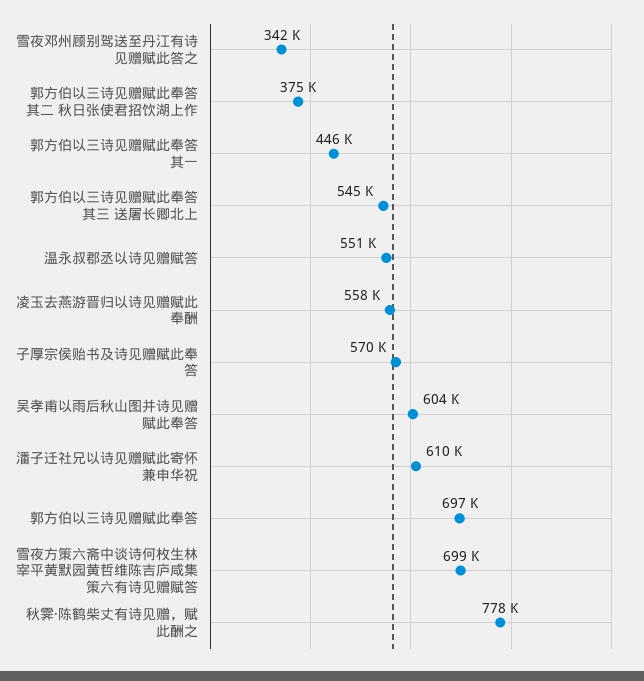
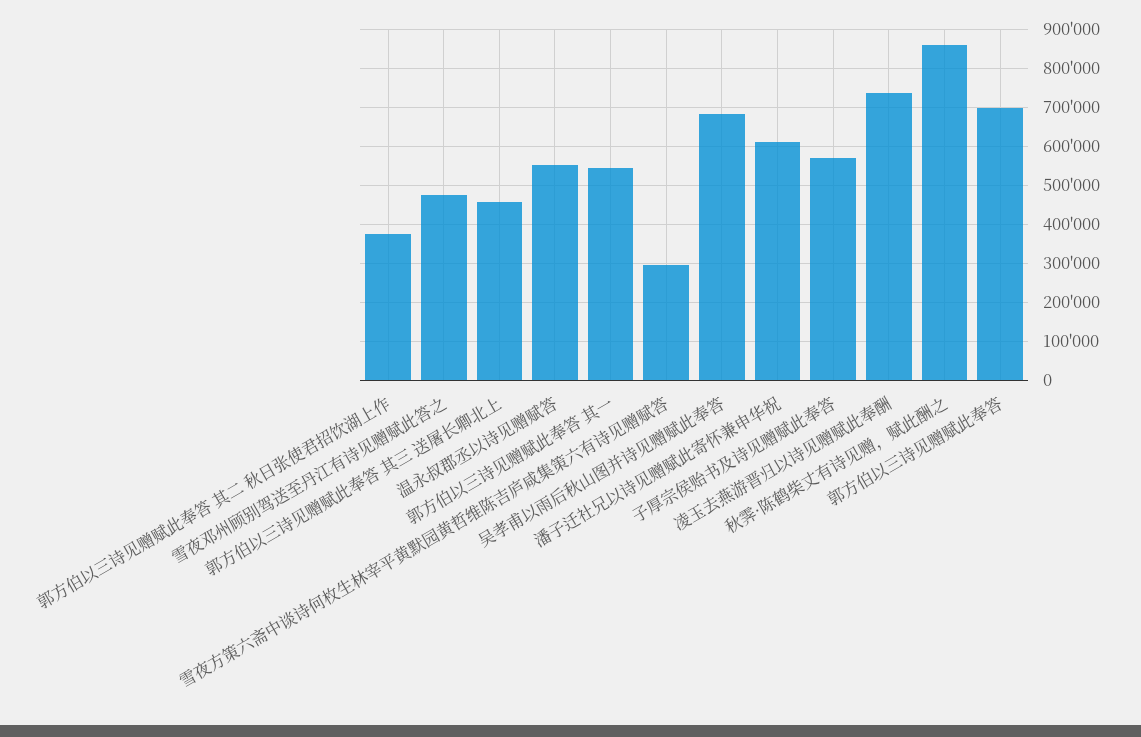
雪夜邓州顾别驾送至丹江有诗见赠赋此答之: 342000 -> 480000
郭方伯以三诗见赠赋此奉答 其一: 446000 -> 540000
郭方伯以三诗见赠赋此奉答 其三 送屠长卿北上: 545000 -> 460000
凌玉去燕游晋归以诗见赠赋此奉酬: 558000 -> 740000
吴孝甫以雨后秋山图并诗见赠赋此奉答: 604000 -> 680000
雪夜方策六斋中谈诗何枚生林宰平黄默园黄哲维陈吉庐咸集策六有诗见赠赋答: 699000 -> 300000
秋霁·陈鹤柴丈有诗见赠，赋此酬之: 778000 -> 860000

